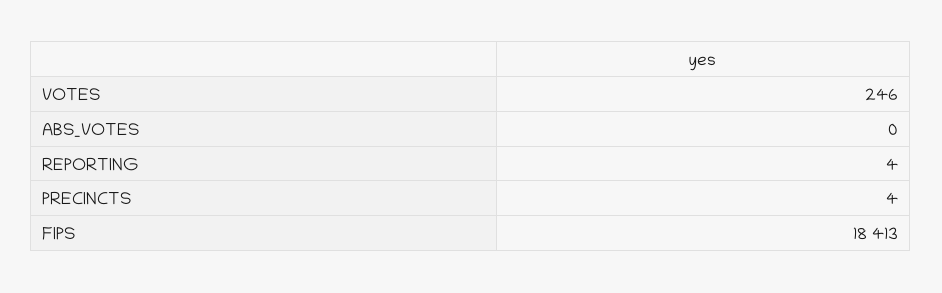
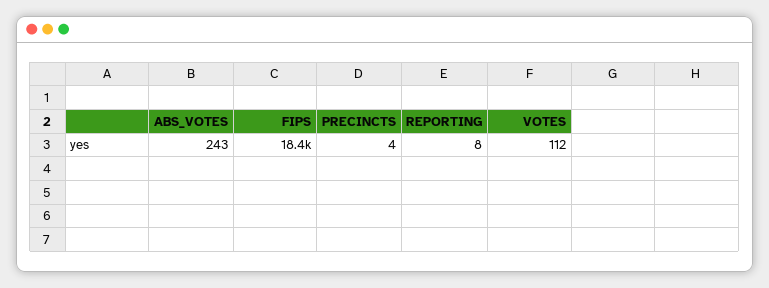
VOTES: 246 -> 112
ABS_VOTES: 0 -> 243
REPORTING: 4 -> 8

